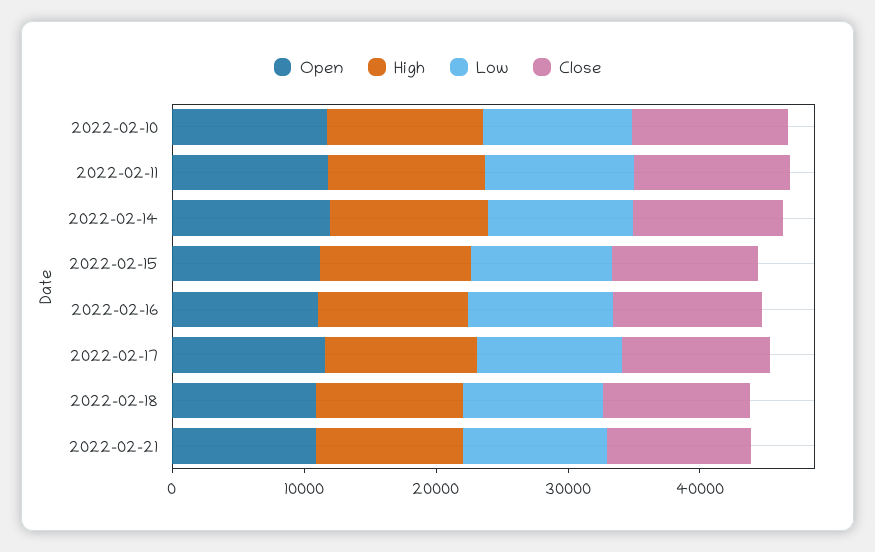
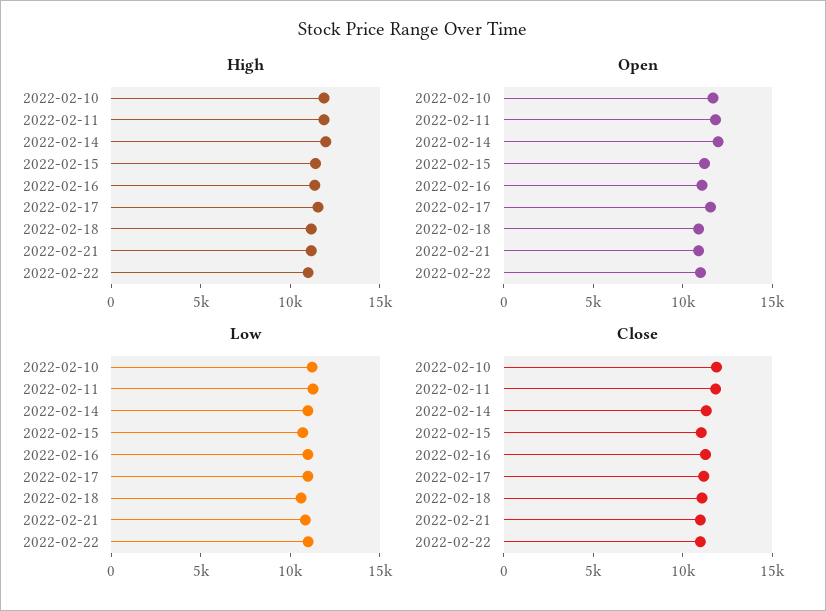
High, 2022-02-22: none -> 11000
Open, 2022-02-22: none -> 11000
Low, 2022-02-22: none -> 11000
Close, 2022-02-22: none -> 11000

